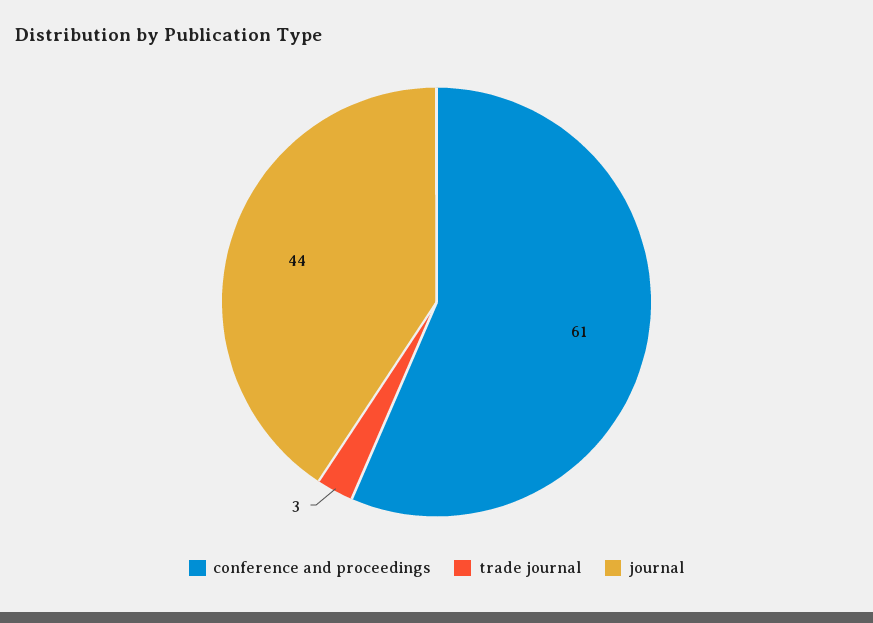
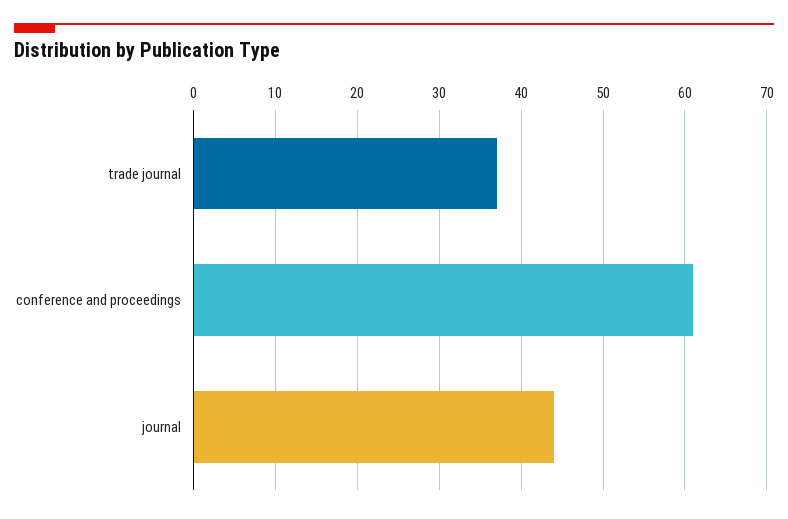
trade journal: 3 -> 37

